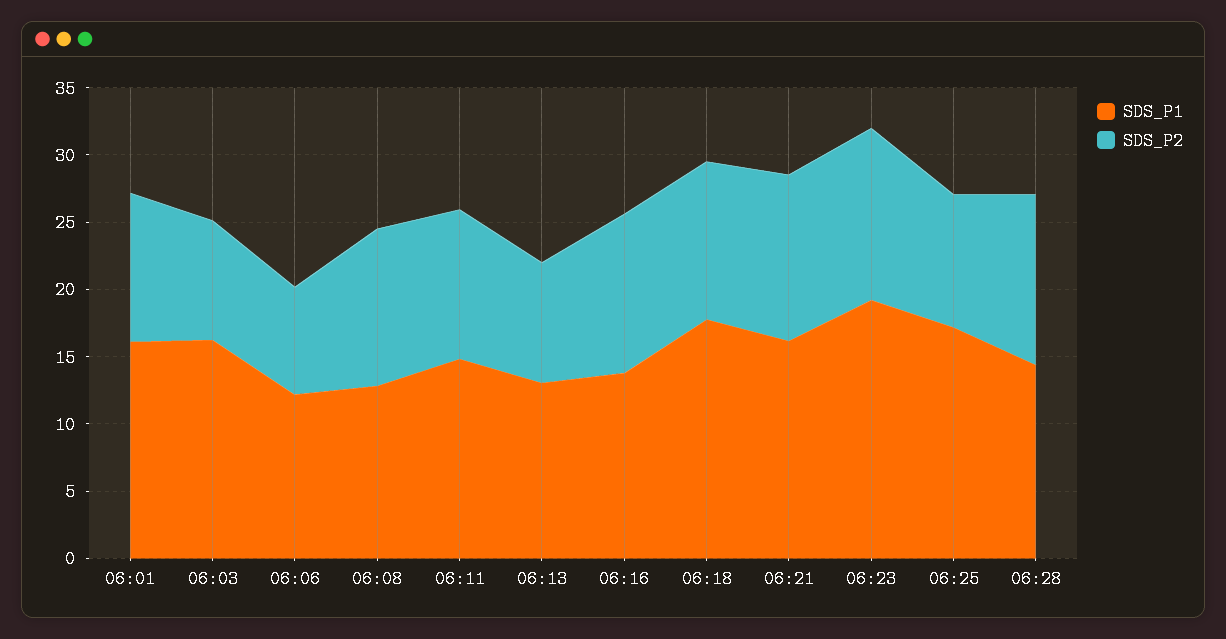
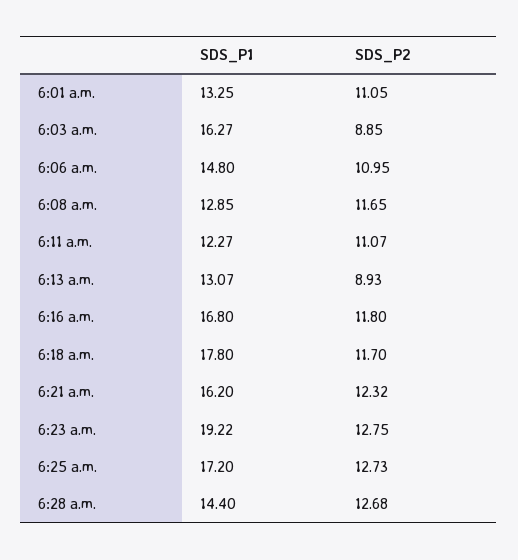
SDS_P1, 06:01: 16 -> 13.25
SDS_P1, 06:06: 12 -> 14.8
SDS_P2, 06:06: 8 -> 10.95
SDS_P1, 06:11: 15 -> 12.27
SDS_P1, 06:16: 14 -> 16.8
SDS_P2, 06:25: 10 -> 12.73

